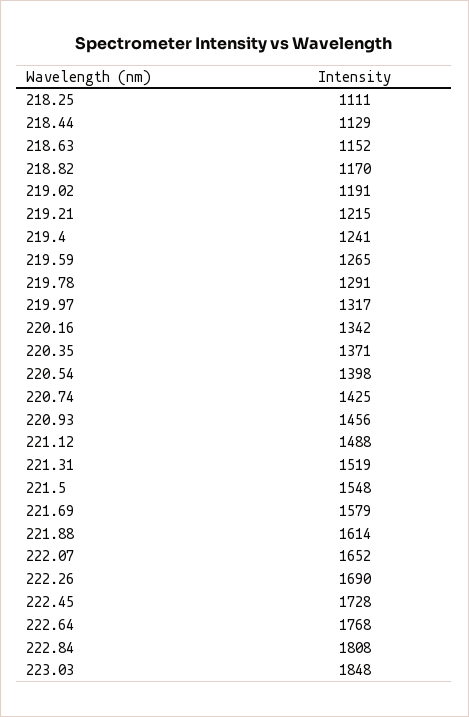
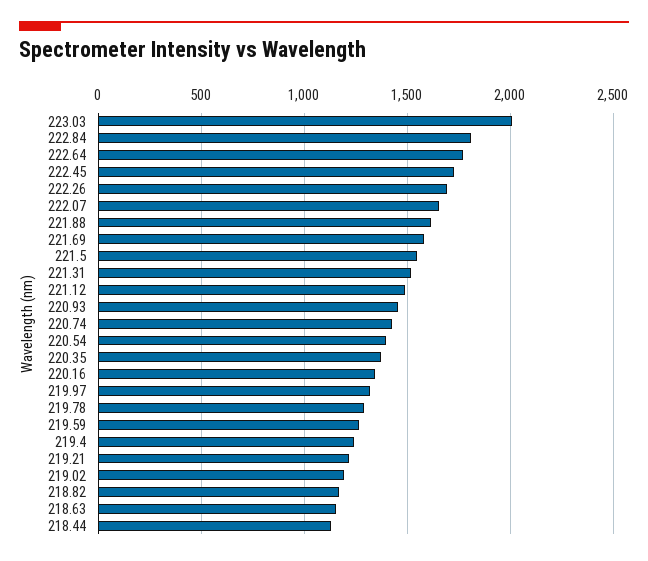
218.25: 1111 -> none
223.03: 1848 -> 2000

